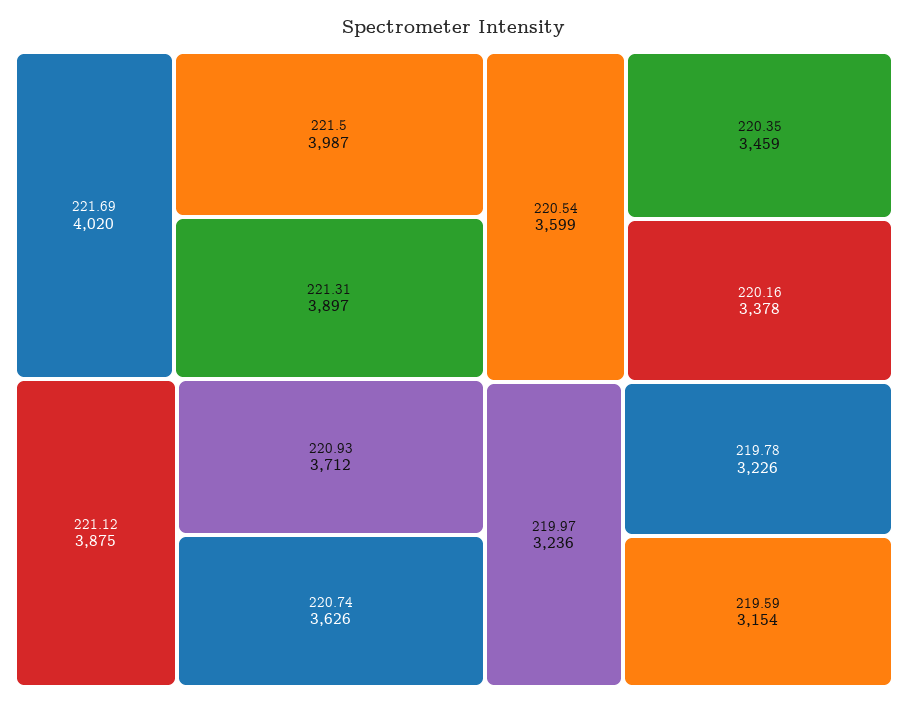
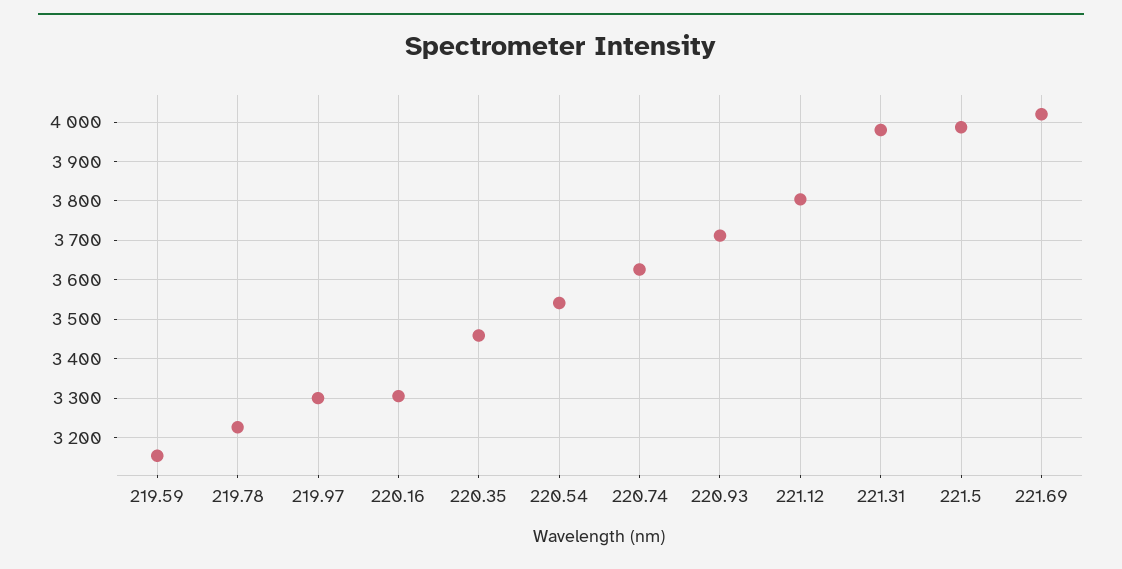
221.31: 3897 -> 3980
221.12: 3875 -> 3800
220.54: 3599 -> 3540
220.16: 3378 -> 3300
219.97: 3236 -> 3300

